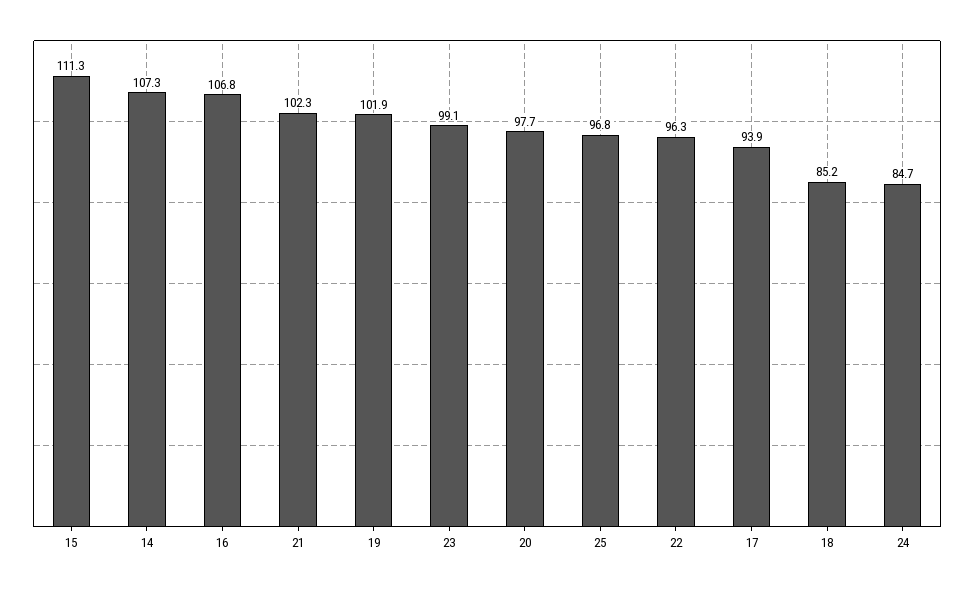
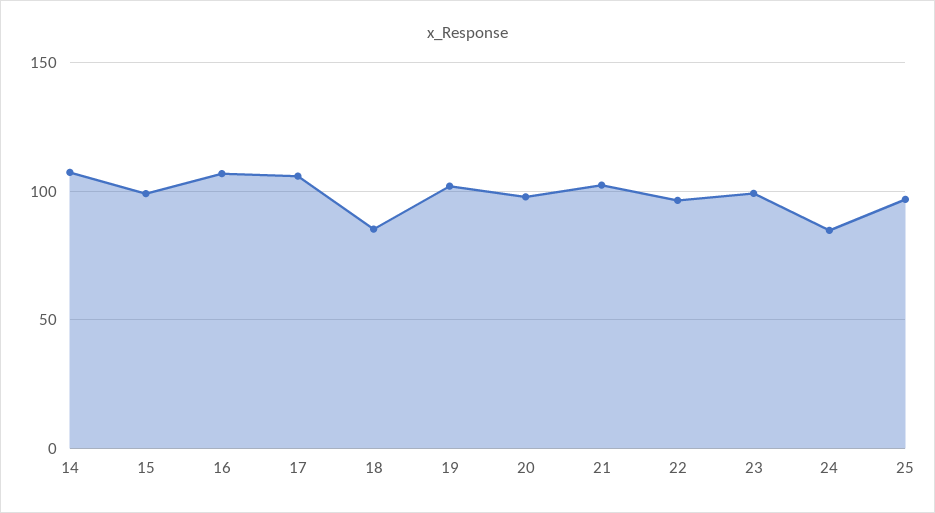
15: 111.3 -> 100
17: 93.9 -> 105

